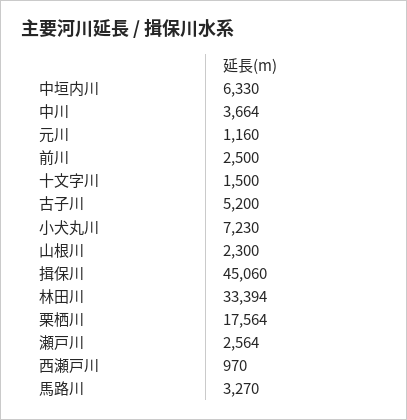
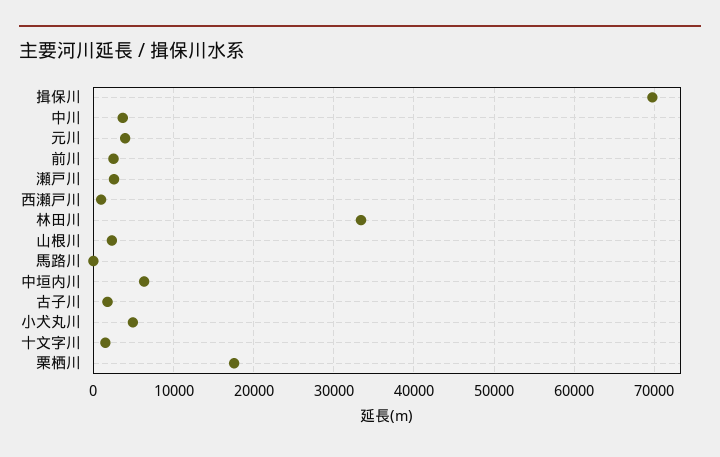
元川: 1160 -> 4000
古子川: 5200 -> 2000
小犬丸川: 7230 -> 5000
揖保川: 45060 -> 70000
馬路川: 3270 -> 0

